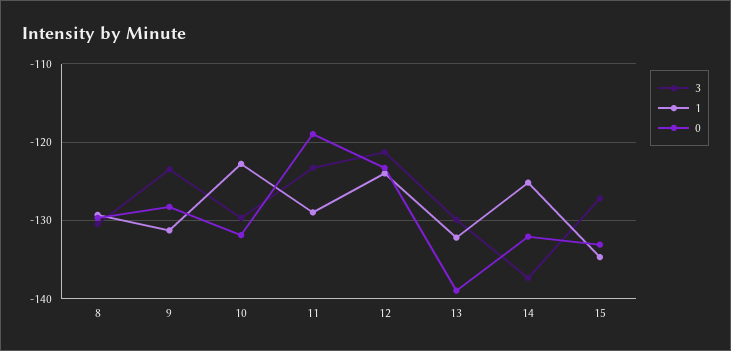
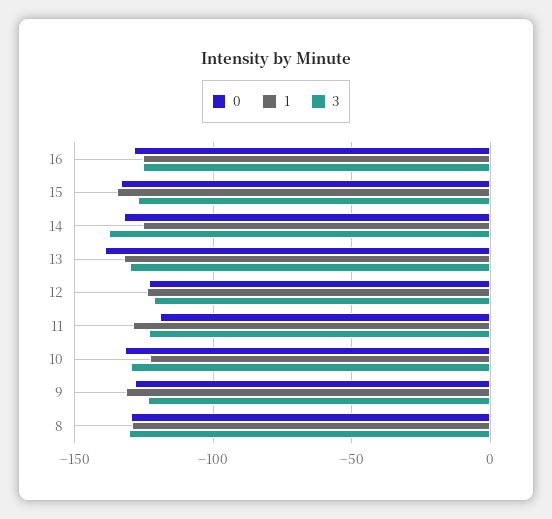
0, 16: none -> -130
1, 16: none -> -125
3, 16: none -> -125

